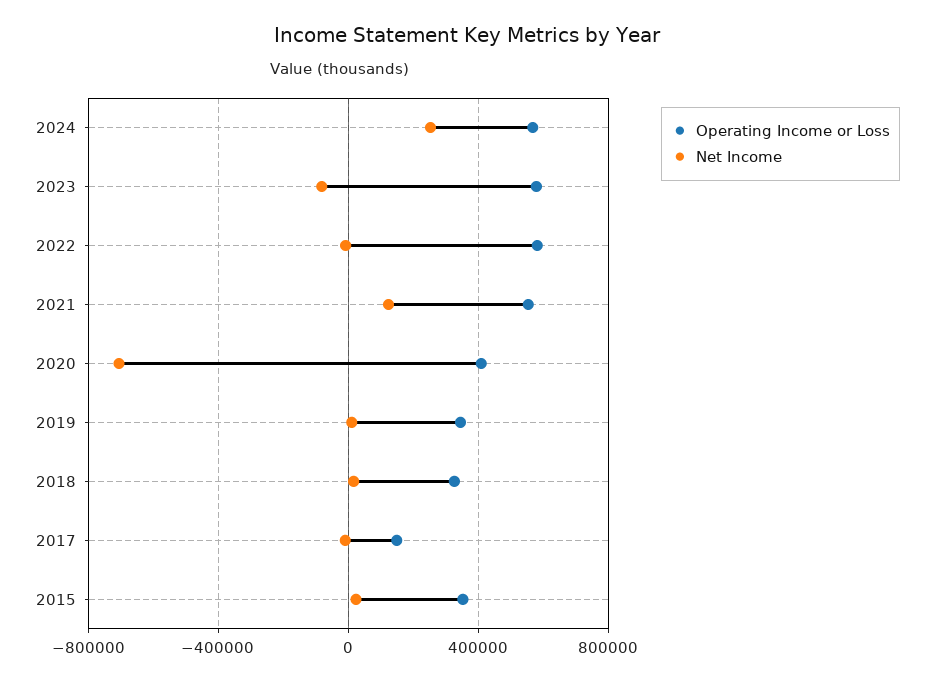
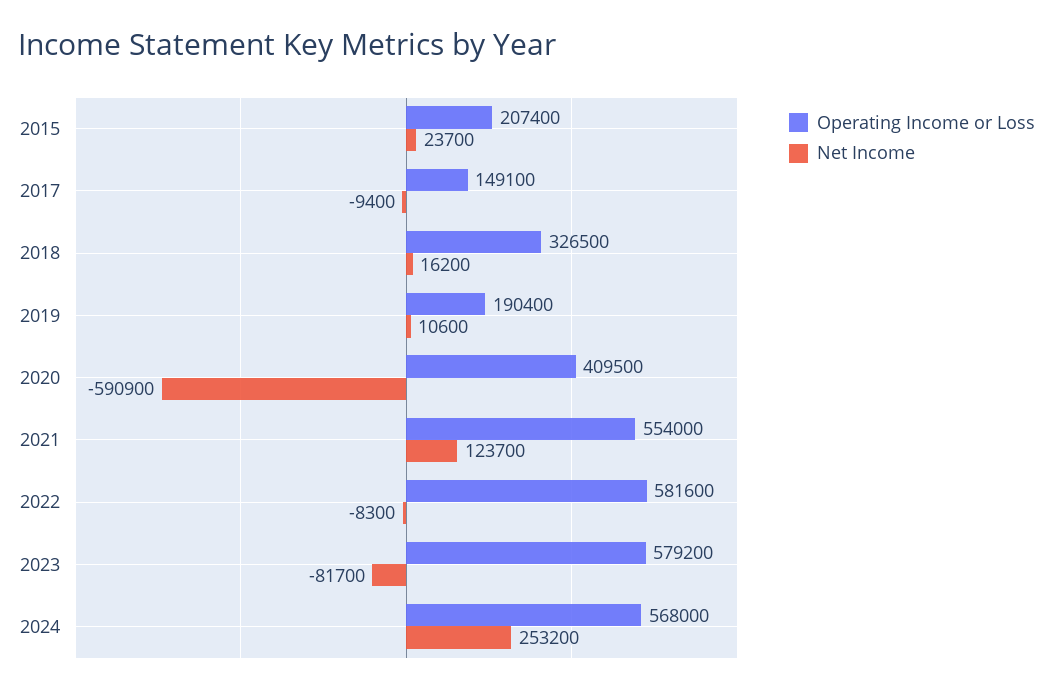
Net Income, 2020: -700000 -> -590900
Operating Income or Loss, 2019: 350000 -> 190400
Operating Income or Loss, 2015: 350000 -> 207400

